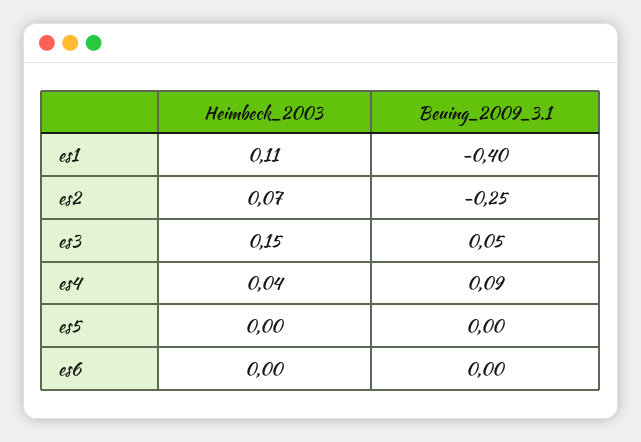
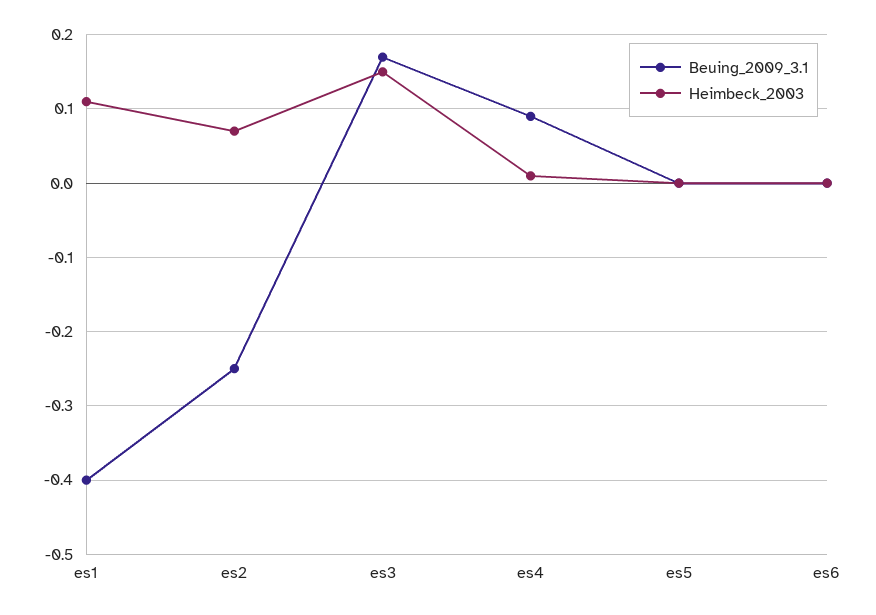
Beuing_2009_3.1, es3: 0.05 -> 0.17
Heimbeck_2003, es4: 0.04 -> 0.01

